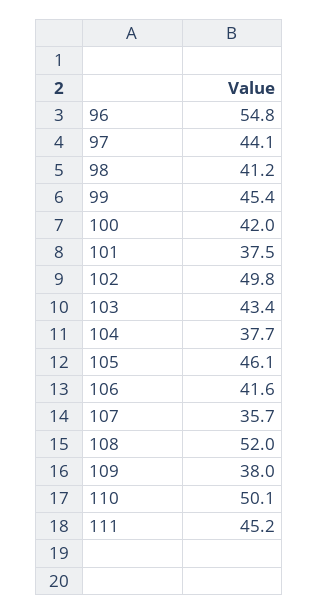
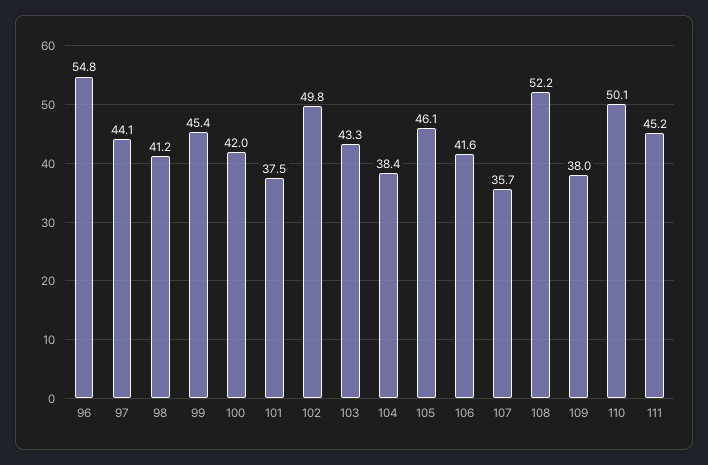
103: 43.4 -> 43.3
104: 37.7 -> 38.4
108: 52 -> 52.2

